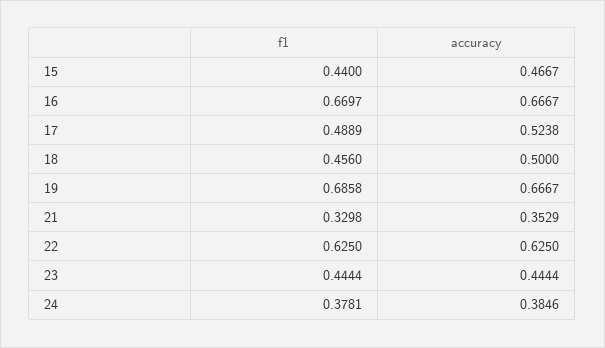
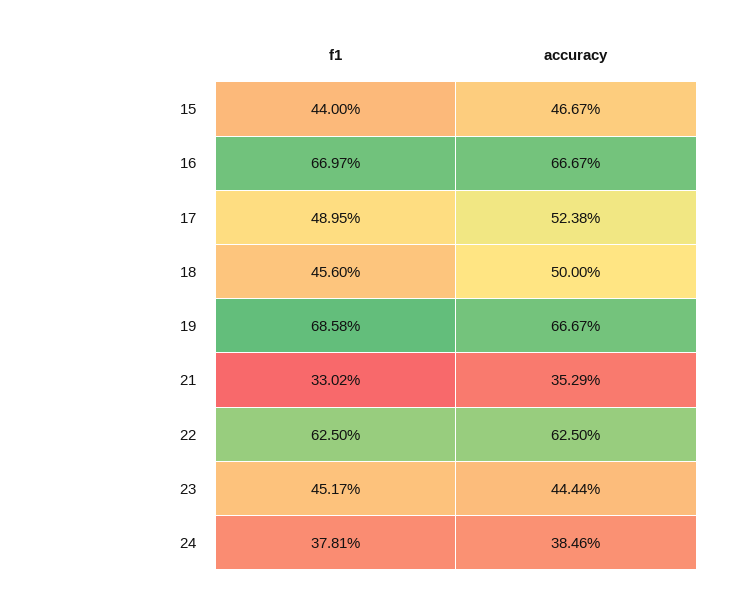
f1, 17: 0.4889 -> 0.4895
f1, 21: 0.3298 -> 0.3302
f1, 23: 0.4444 -> 0.4517

